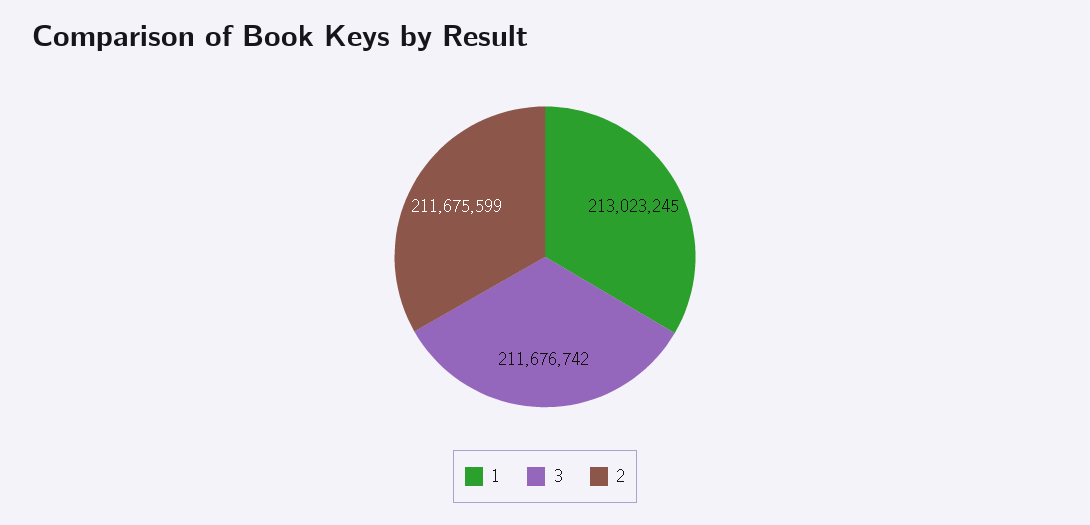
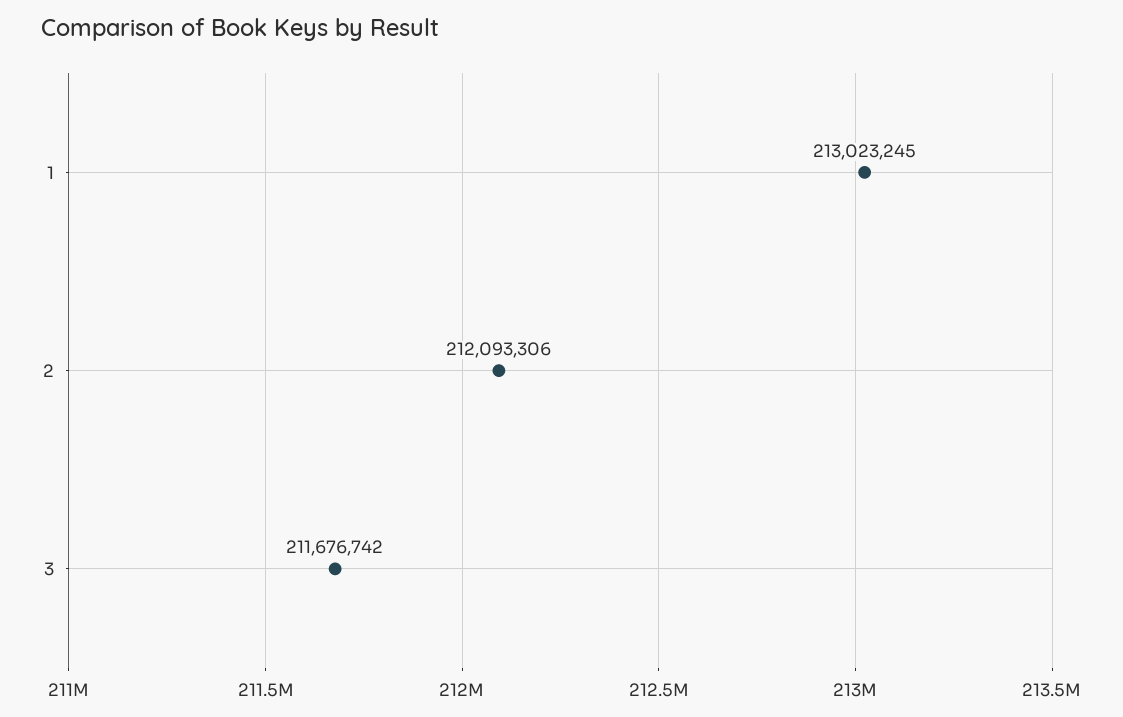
2: 211675599 -> 212093306

